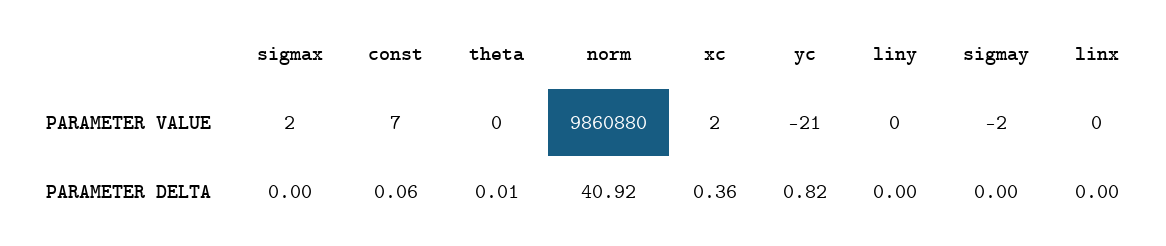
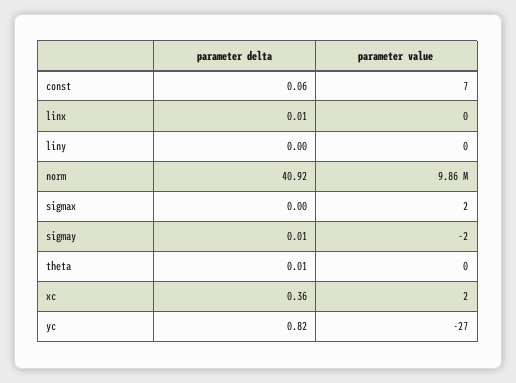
yc, PARAMETER VALUE: -21 -> -27
sigmay, PARAMETER DELTA: 0 -> 0.01
linx, PARAMETER DELTA: 0 -> 0.01

